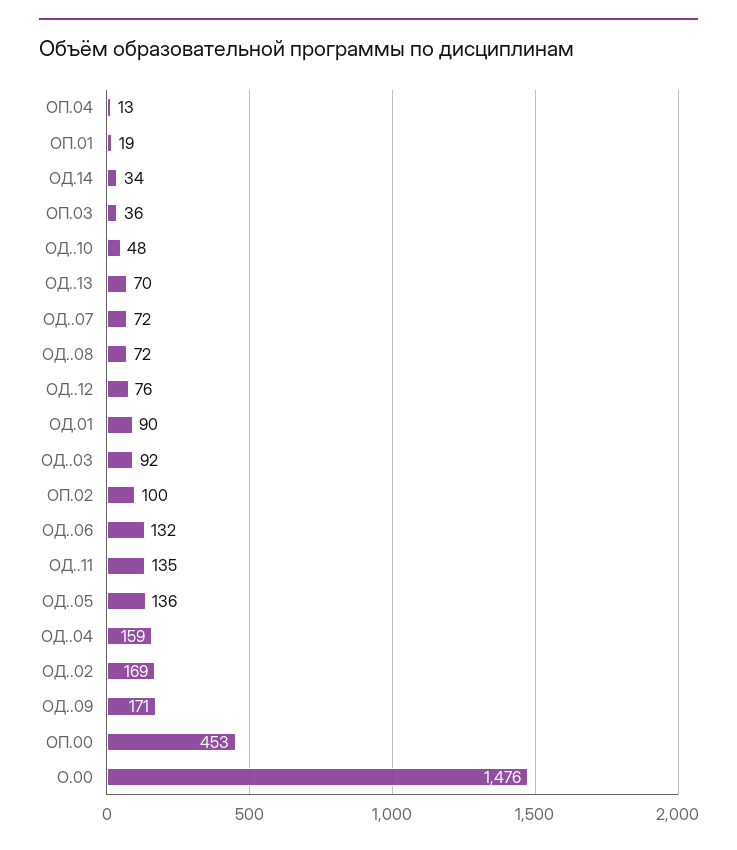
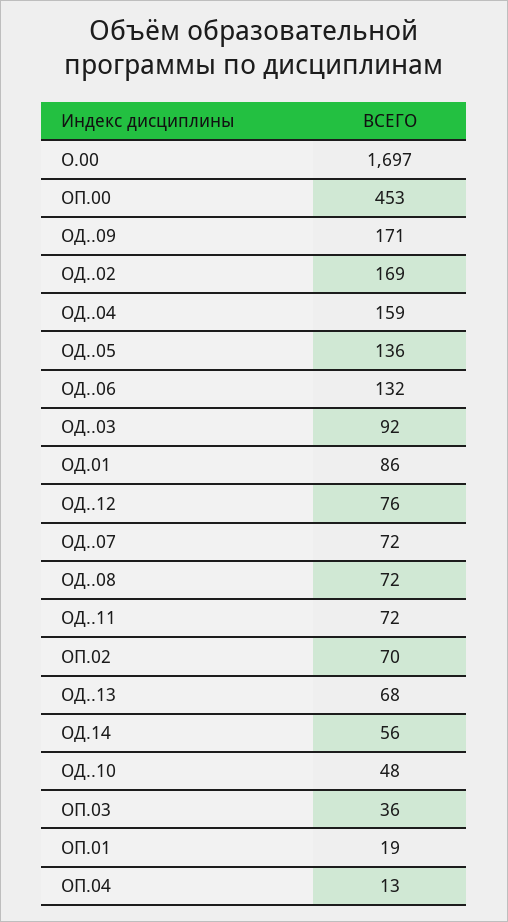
ОД.14: 34 -> 56
ОД..13: 70 -> 68
ОД.01: 90 -> 86
ОП.02: 100 -> 70
ОД..11: 135 -> 72
О.00: 1476 -> 1697

